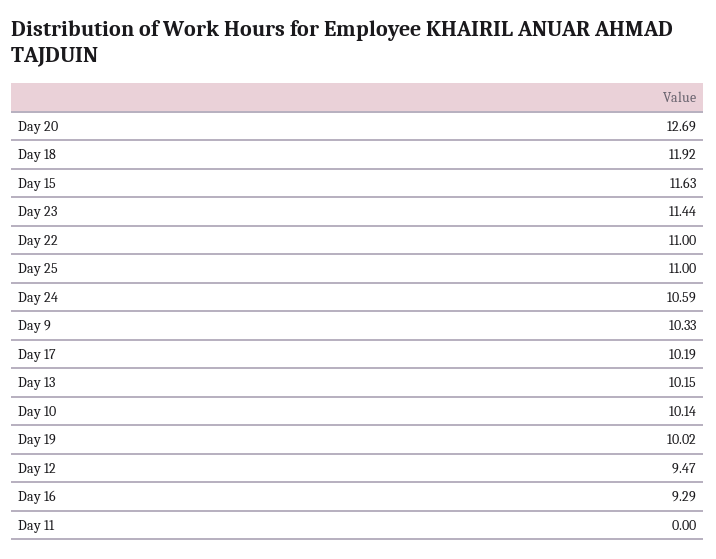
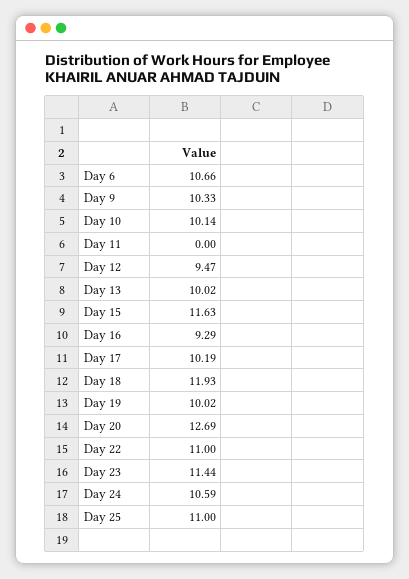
Day 18: 11.92 -> 11.93
Day 13: 10.15 -> 10.02
Day 6: none -> 10.66

